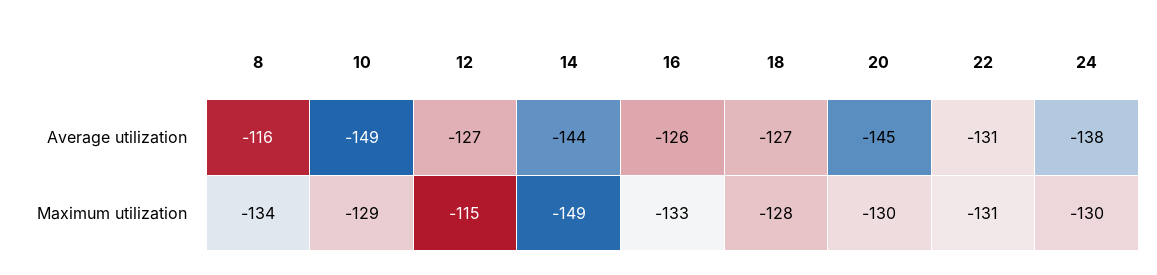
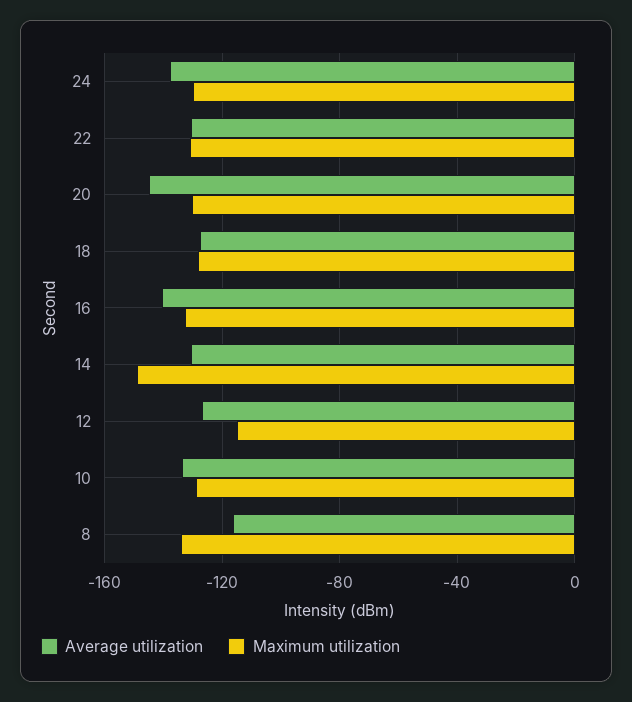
Average utilization, 10: -149 -> -135
Average utilization, 14: -144 -> -130
Average utilization, 16: -126 -> -140

